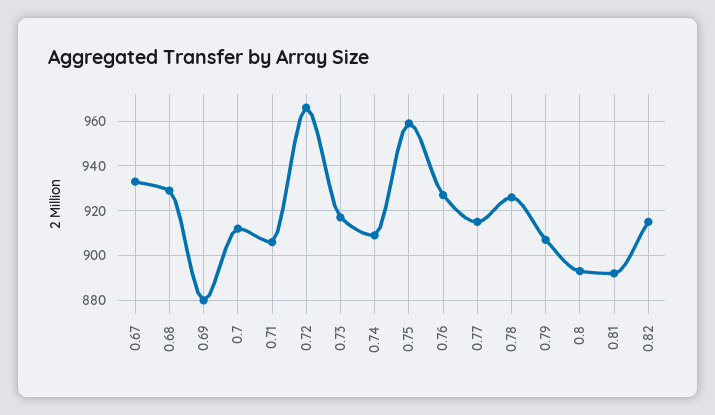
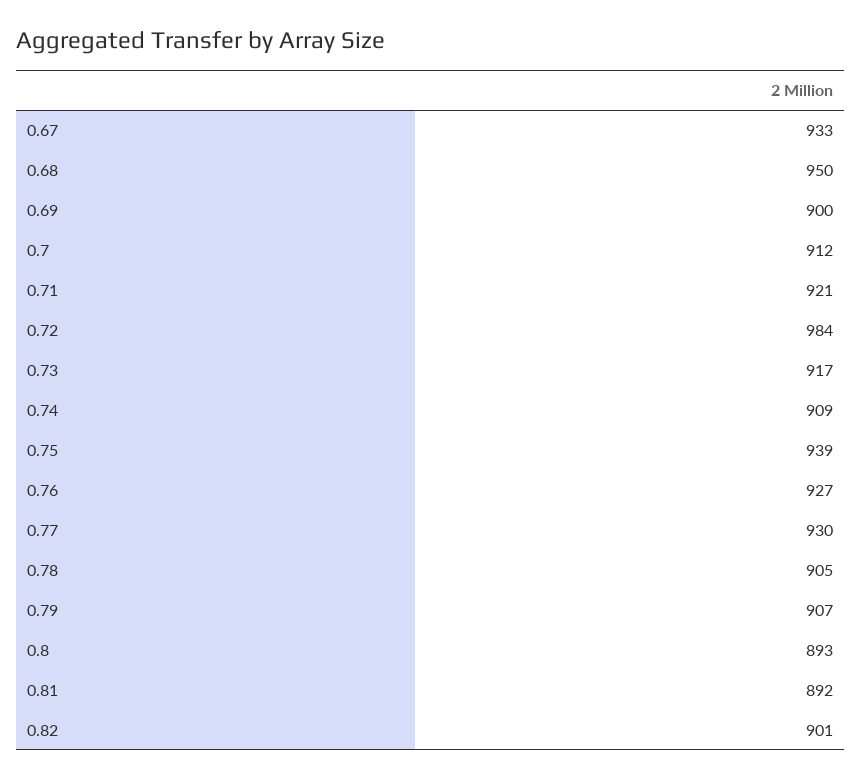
0.68: 930 -> 950
0.69: 880 -> 900
0.71: 905 -> 921
0.72: 965 -> 984
0.75: 960 -> 939
0.77: 915 -> 930
0.78: 925 -> 905
0.82: 915 -> 901

